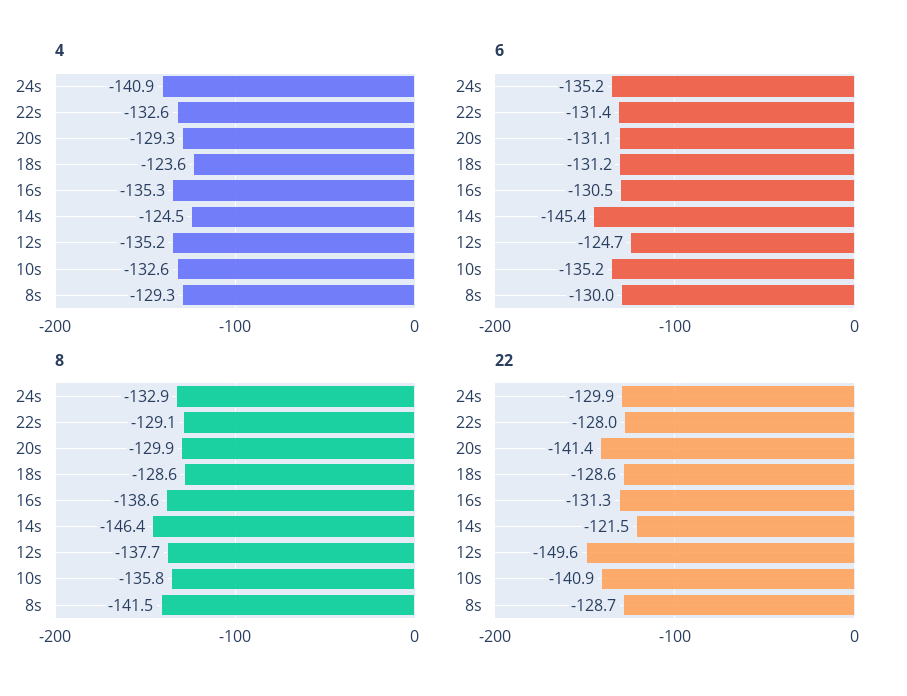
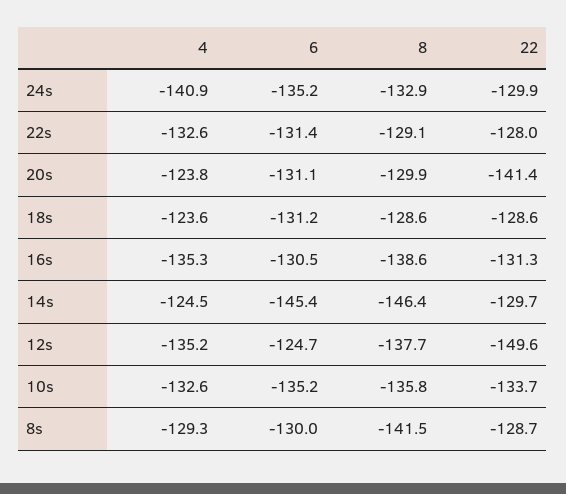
4, 20s: -129.3 -> -123.8
22, 14s: -121.5 -> -129.7
22, 10s: -140.9 -> -133.7

